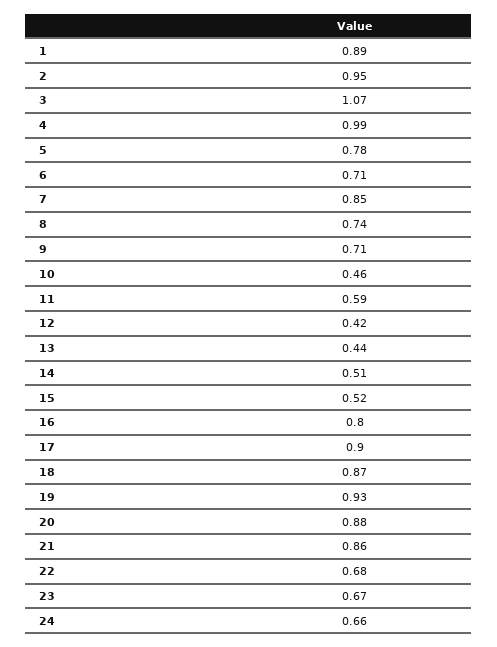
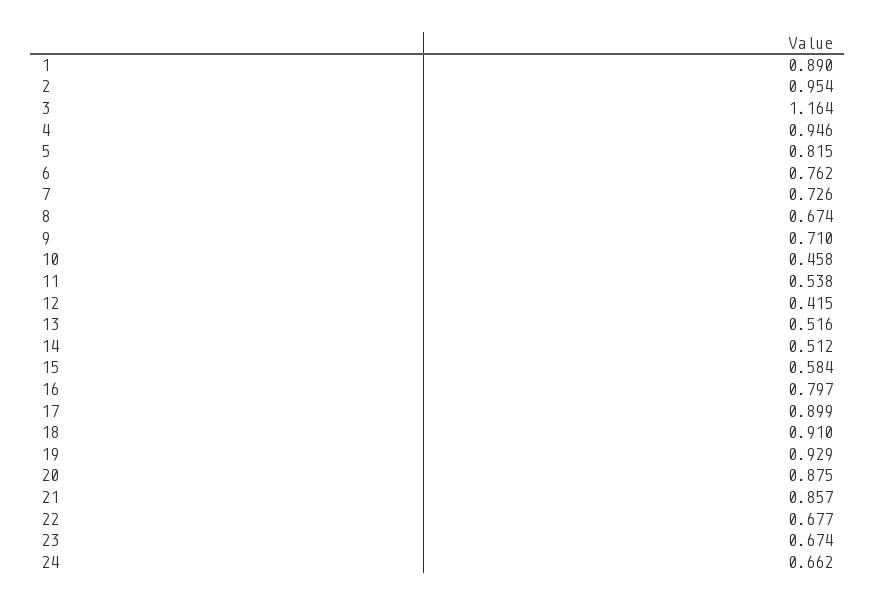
3: 1.07 -> 1.164
4: 0.99 -> 0.946
5: 0.78 -> 0.815
6: 0.71 -> 0.762
7: 0.85 -> 0.726
8: 0.74 -> 0.674
11: 0.59 -> 0.538
13: 0.44 -> 0.516
15: 0.52 -> 0.584
18: 0.87 -> 0.91

